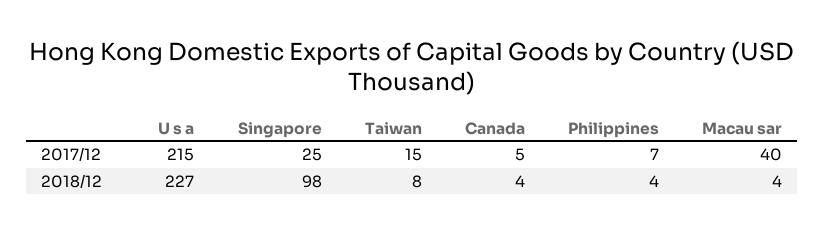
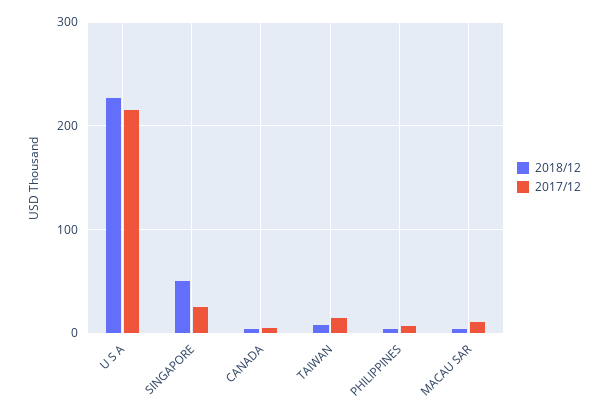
2017/12, Macau sar: 40 -> 10
2018/12, Singapore: 98 -> 50

